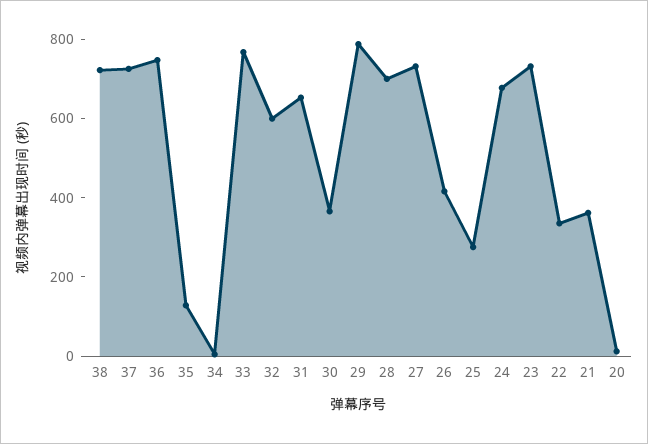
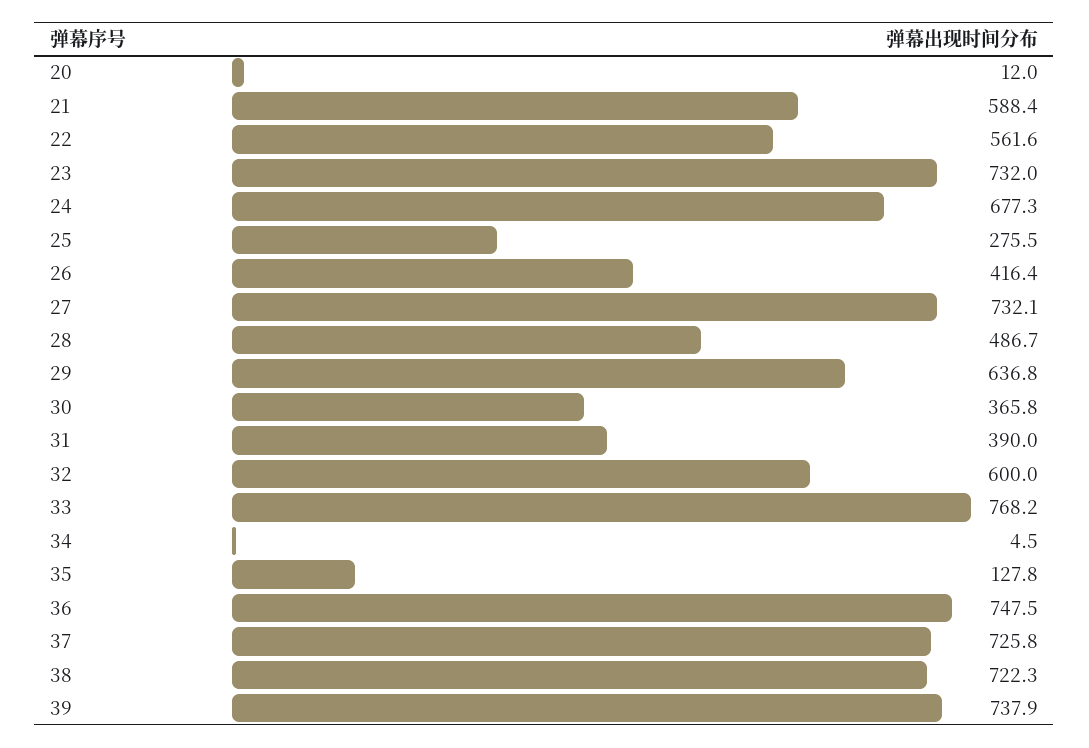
31: 650 -> 390
29: 800 -> 636.8
28: 700 -> 486.7
22: 350 -> 561.6
21: 350 -> 588.4
39: none -> 737.9

